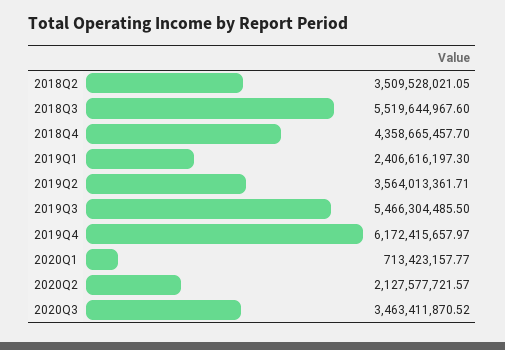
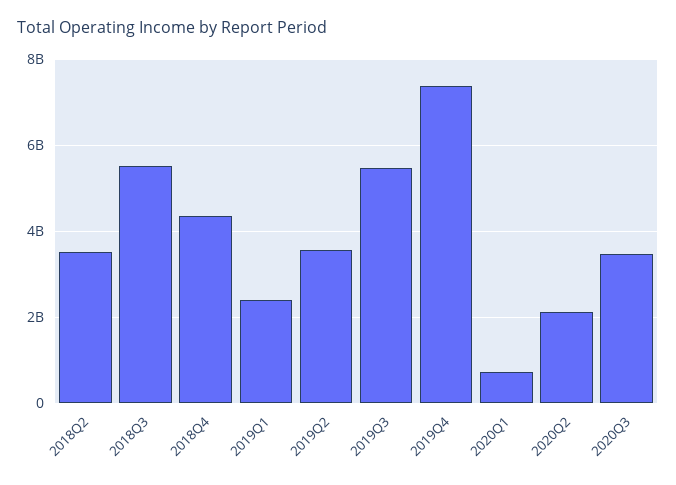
2019Q4: 6172415657.97 -> 7400000000

